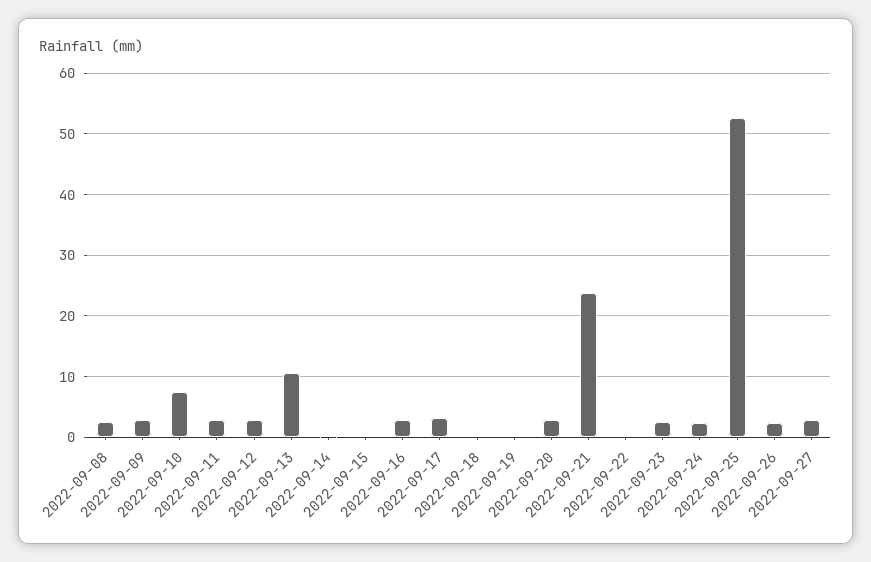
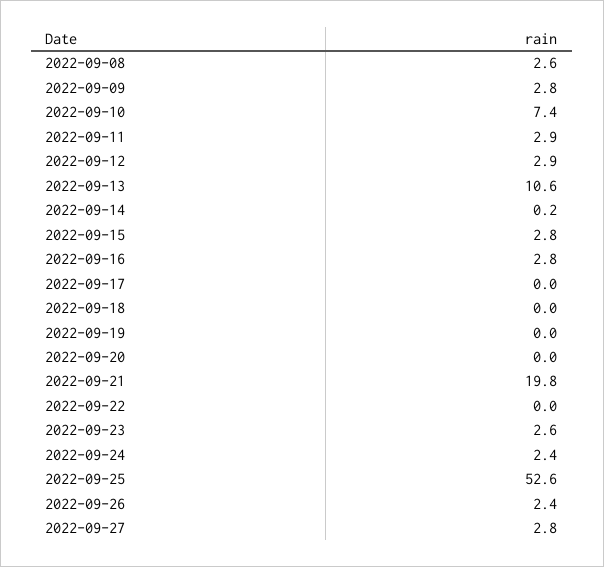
2022-09-15: 0 -> 2.8
2022-09-17: 3 -> 0
2022-09-20: 3 -> 0
2022-09-21: 24 -> 19.8

